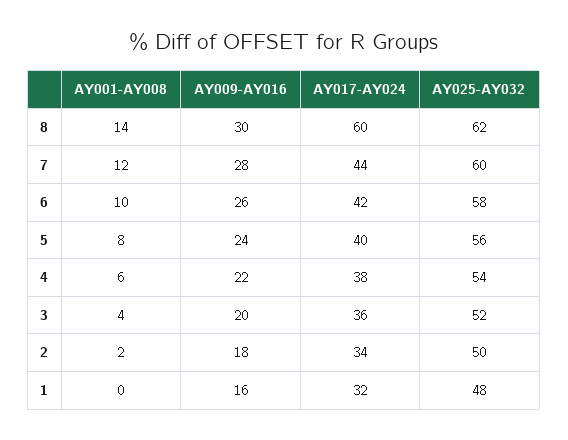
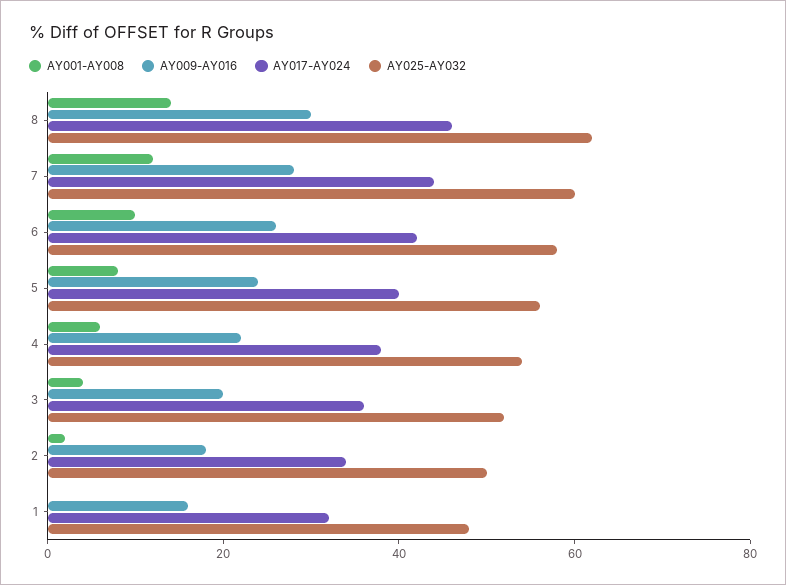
AY017-AY024, 8: 60 -> 45

